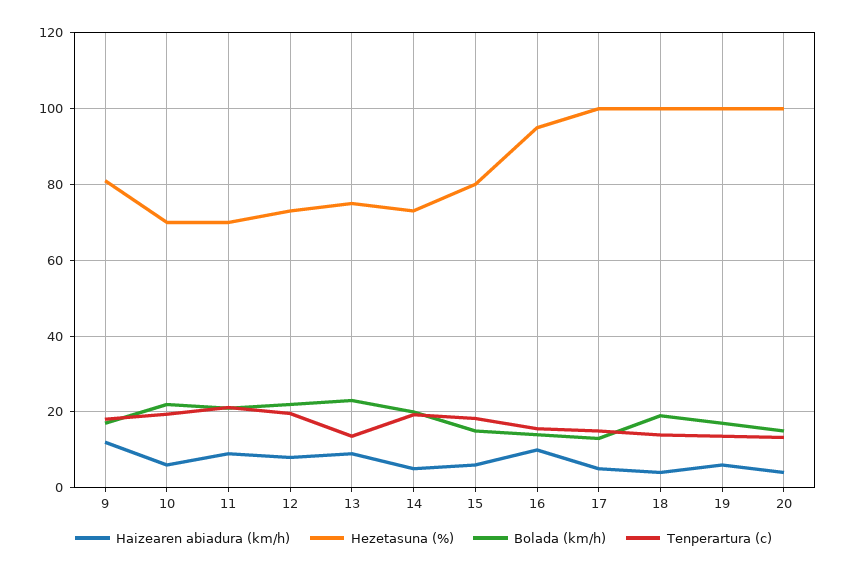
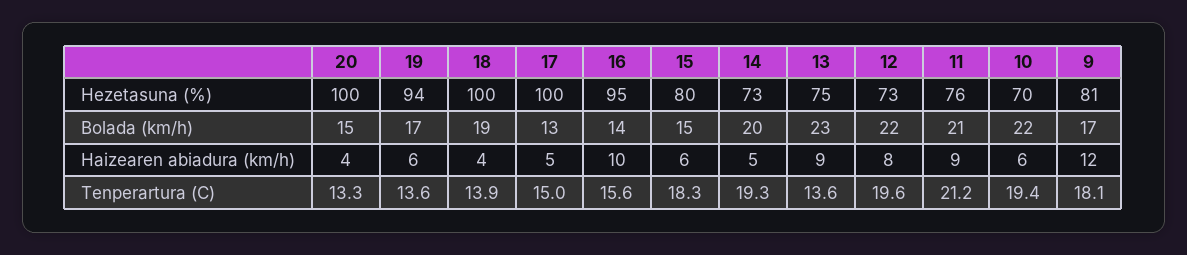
Hezetasuna (%), 11: 70 -> 76
Hezetasuna (%), 19: 100 -> 94

